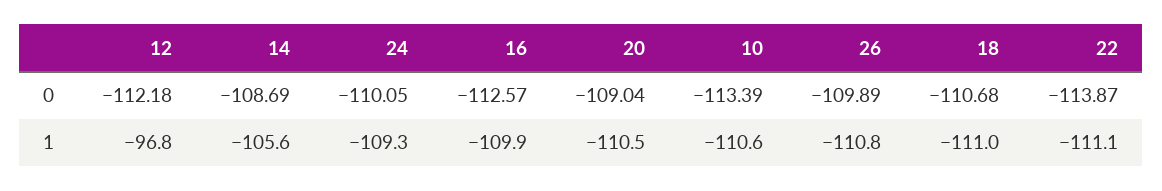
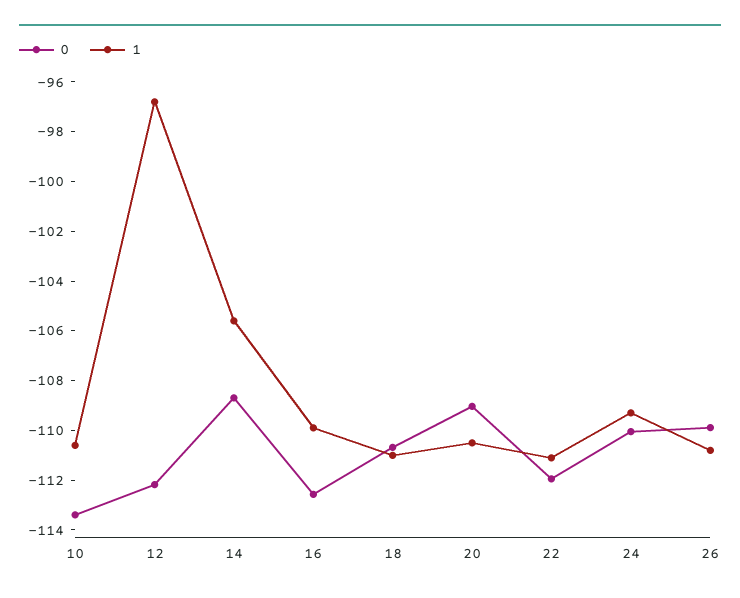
0, 22: -113.87 -> -112

